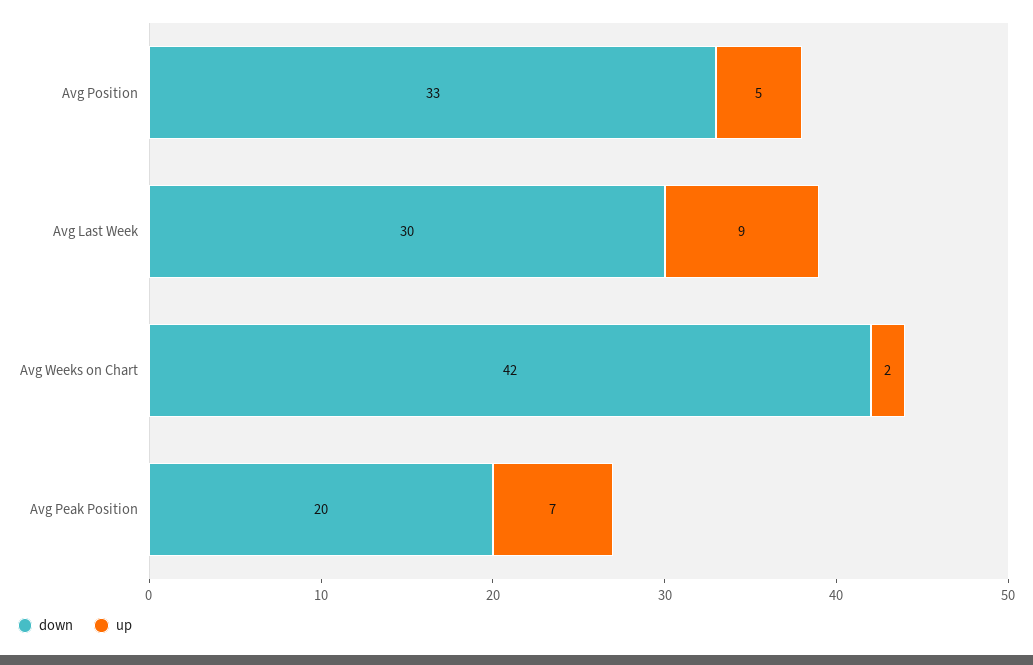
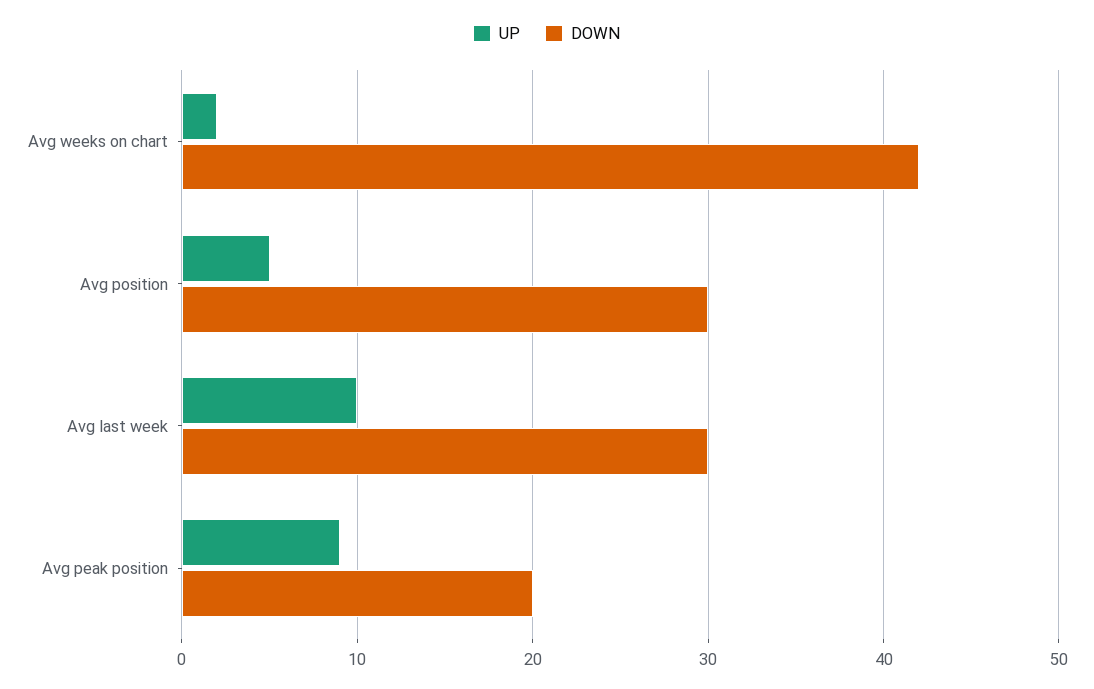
down, Avg Position: 33 -> 30
up, Avg Last Week: 9 -> 10
up, Avg Peak Position: 7 -> 9

